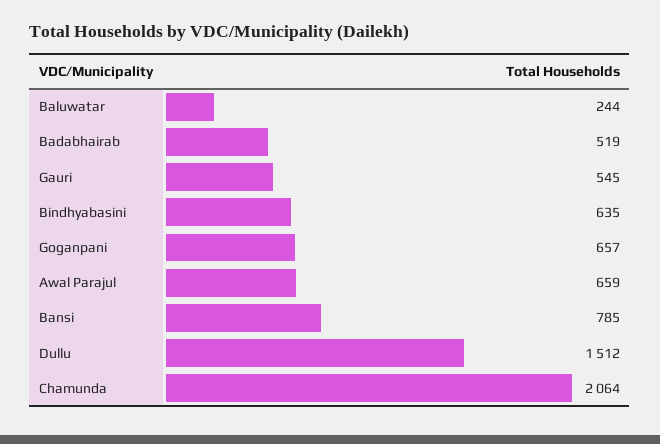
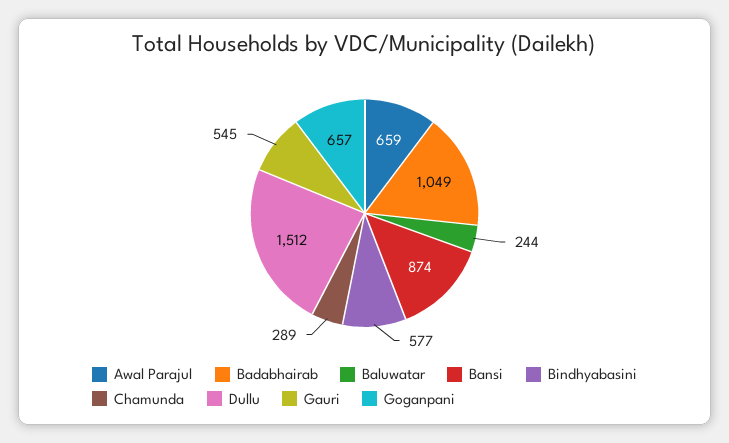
Badabhairab: 519 -> 1049
Bindhyabasini: 635 -> 577
Bansi: 785 -> 874
Chamunda: 2064 -> 289

